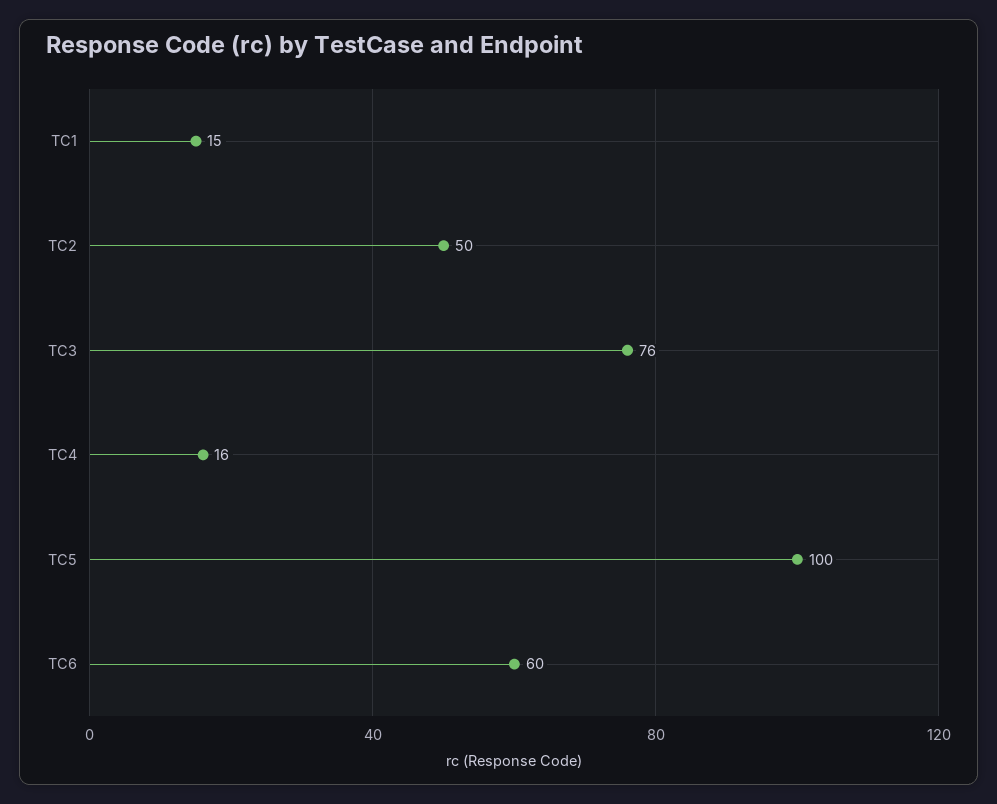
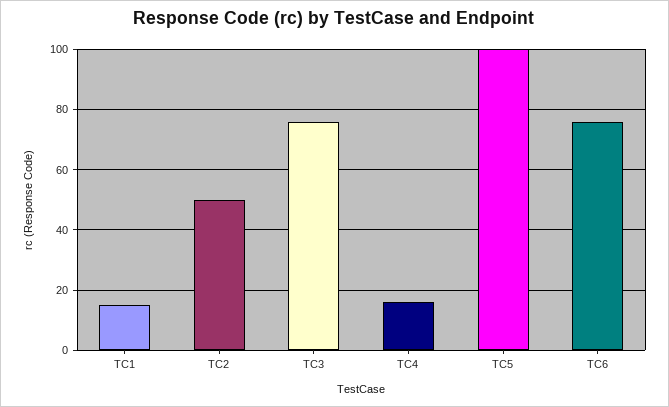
TC6: 60 -> 75

